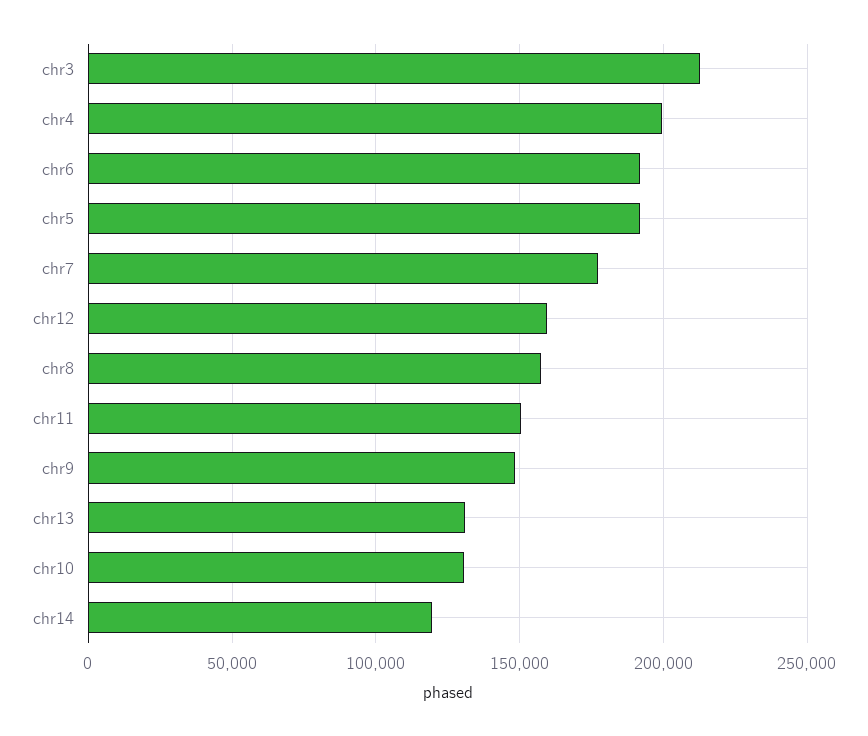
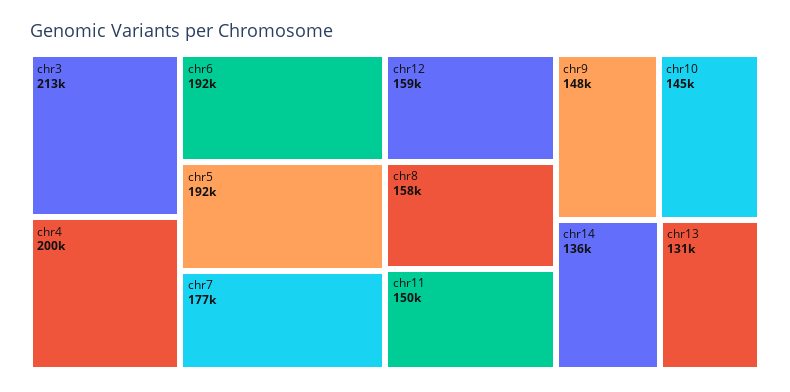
chr10: 130000 -> 145000
chr14: 120000 -> 136000

